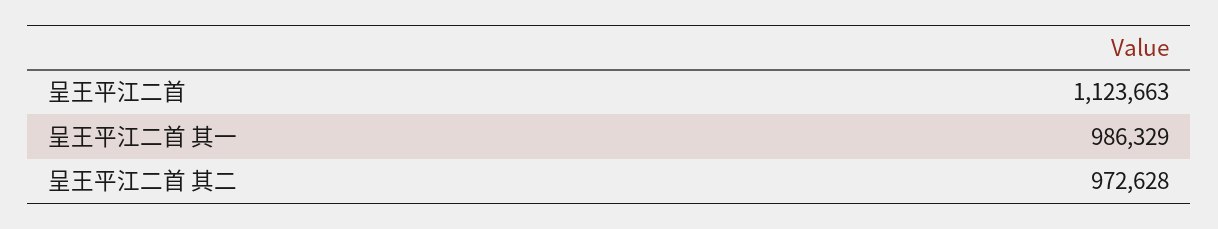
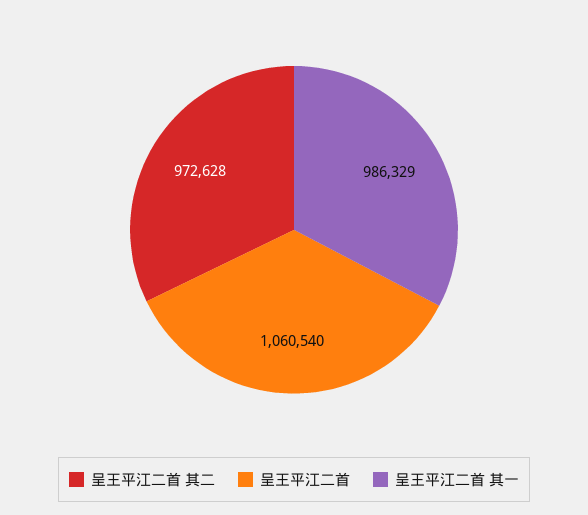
呈王平江二首: 1123663 -> 1060540

